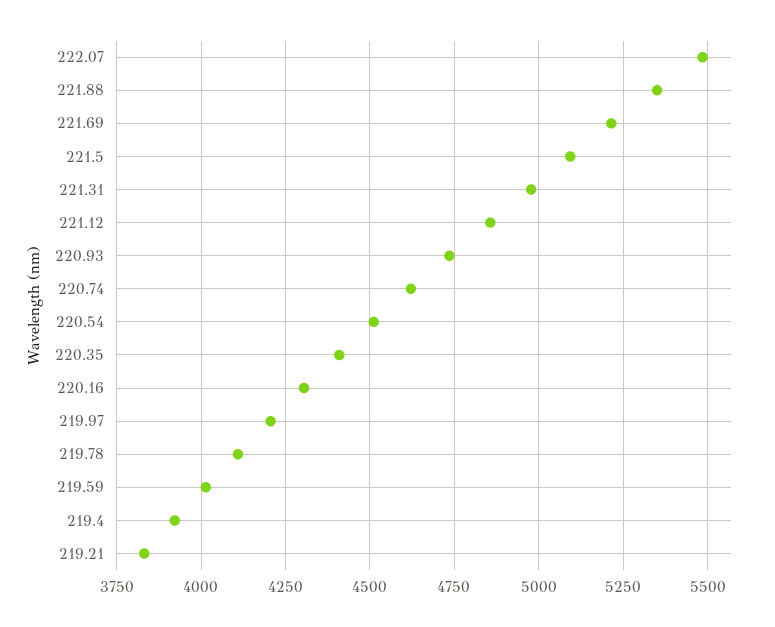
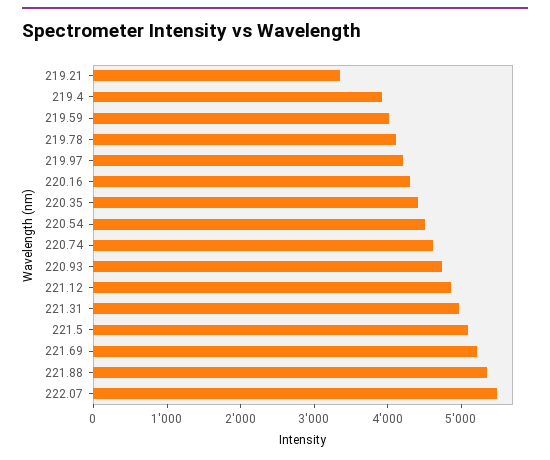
219.21: 3825 -> 3400

